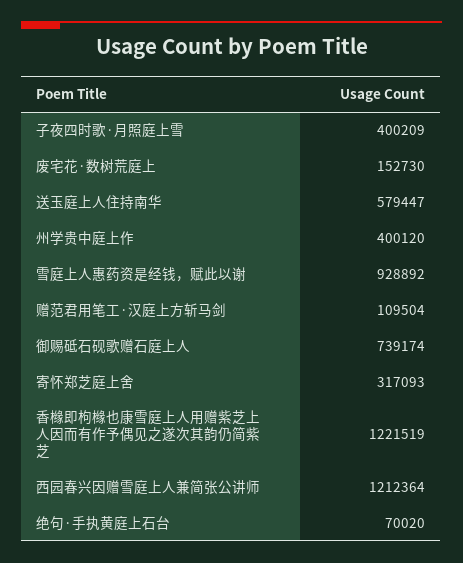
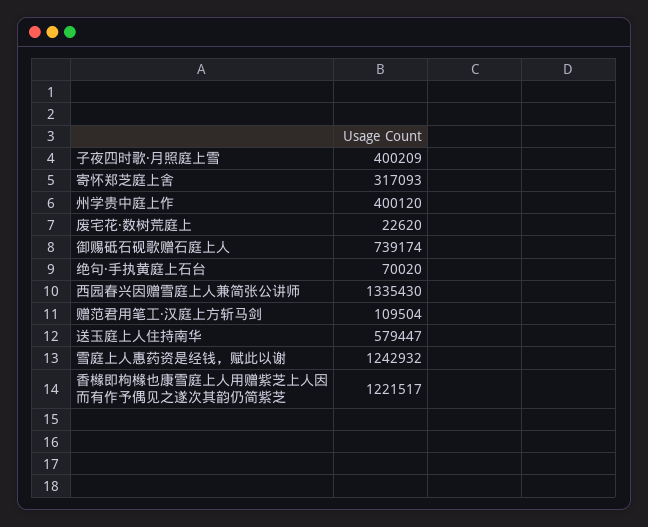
废宅花·数树荒庭上: 152730 -> 22620
雪庭上人惠药资是经钱，赋此以谢: 928892 -> 1242932
香橼即枸橼也康雪庭上人用赠紫芝上人因而有作予偶见之遂次其韵仍简紫芝: 1221519 -> 1221517
西园春兴因赠雪庭上人兼简张公讲师: 1212364 -> 1335430

